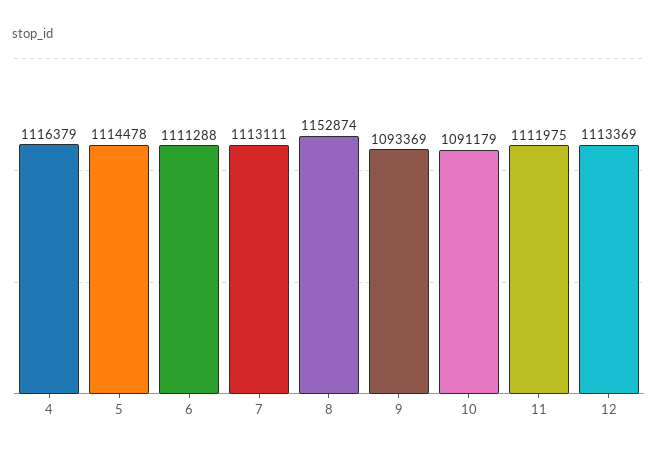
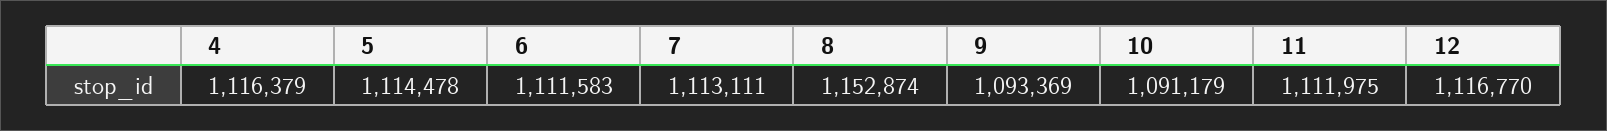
6: 1111288 -> 1111583
12: 1113369 -> 1116770

